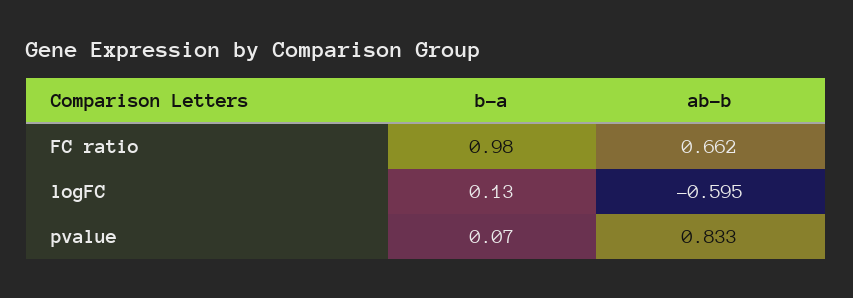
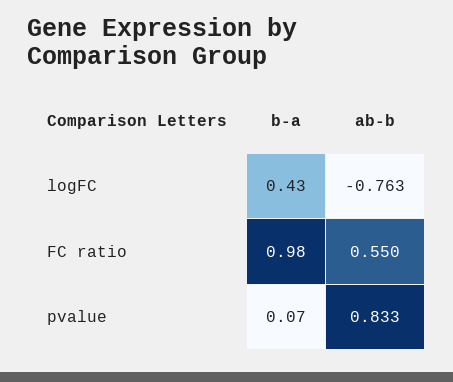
ab-b, FC ratio: 0.662 -> 0.55
b-a, logFC: 0.13 -> 0.43
ab-b, logFC: -0.595 -> -0.763

